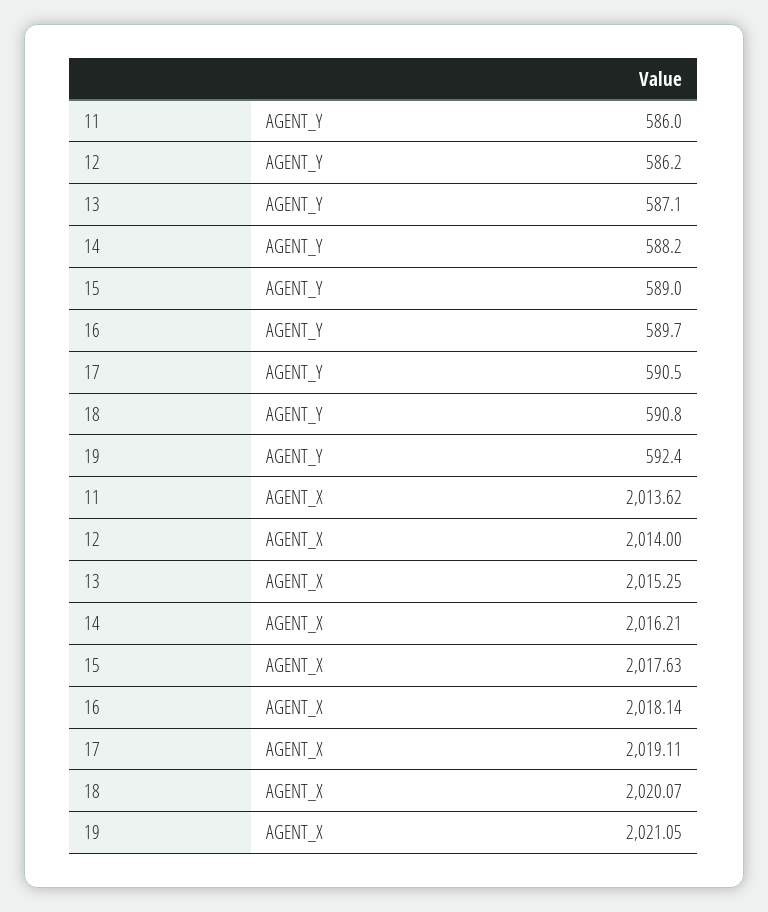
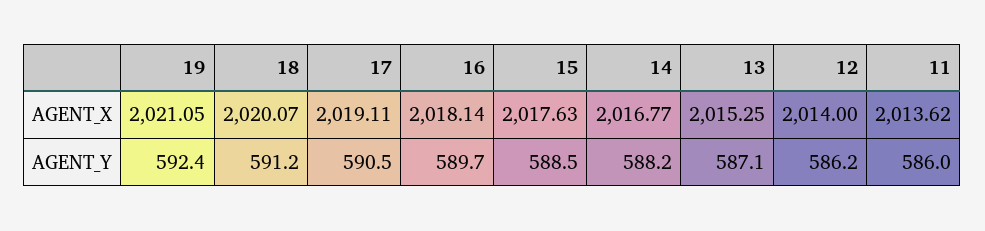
15, AGENT_Y: 589 -> 588.5
18, AGENT_Y: 590.8 -> 591.2
14, AGENT_X: 2016.21 -> 2016.77

